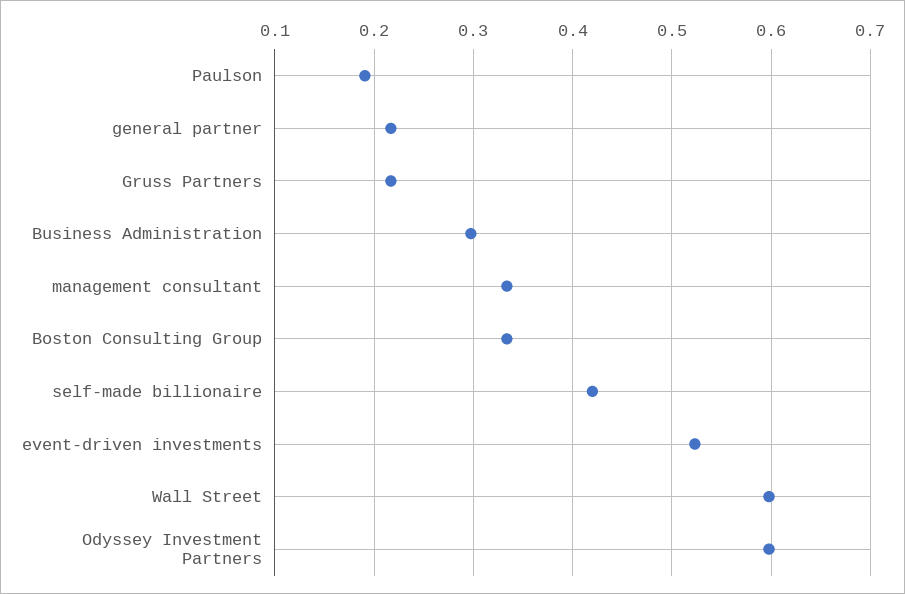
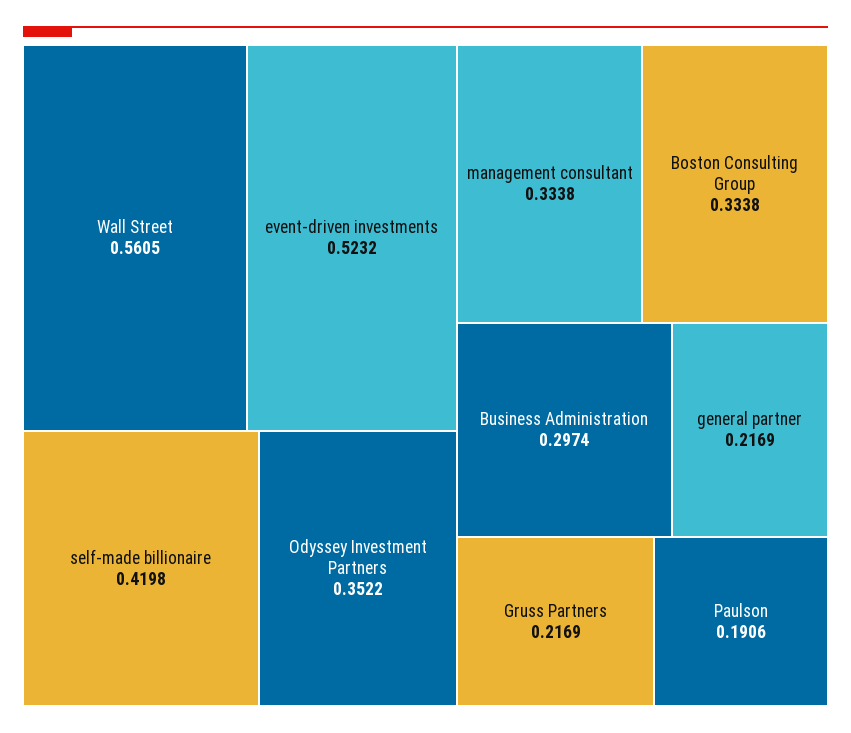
Wall Street: 0.6 -> 0.5605
Odyssey Investment Partners: 0.6 -> 0.3522

